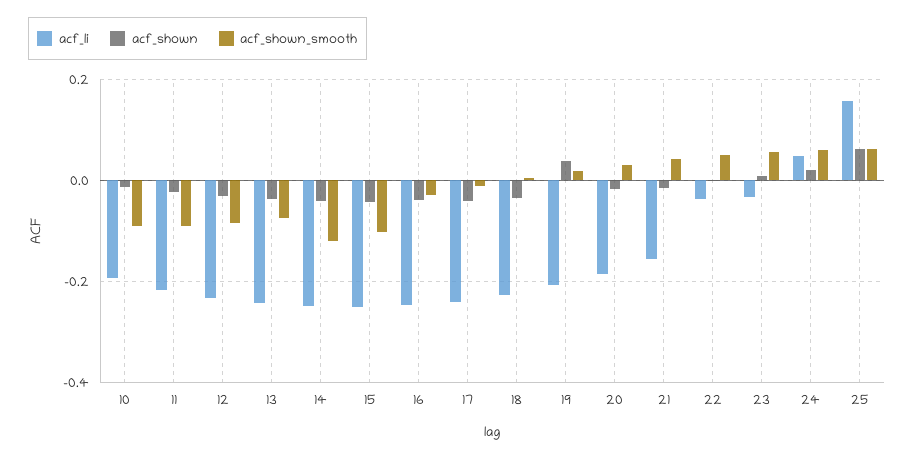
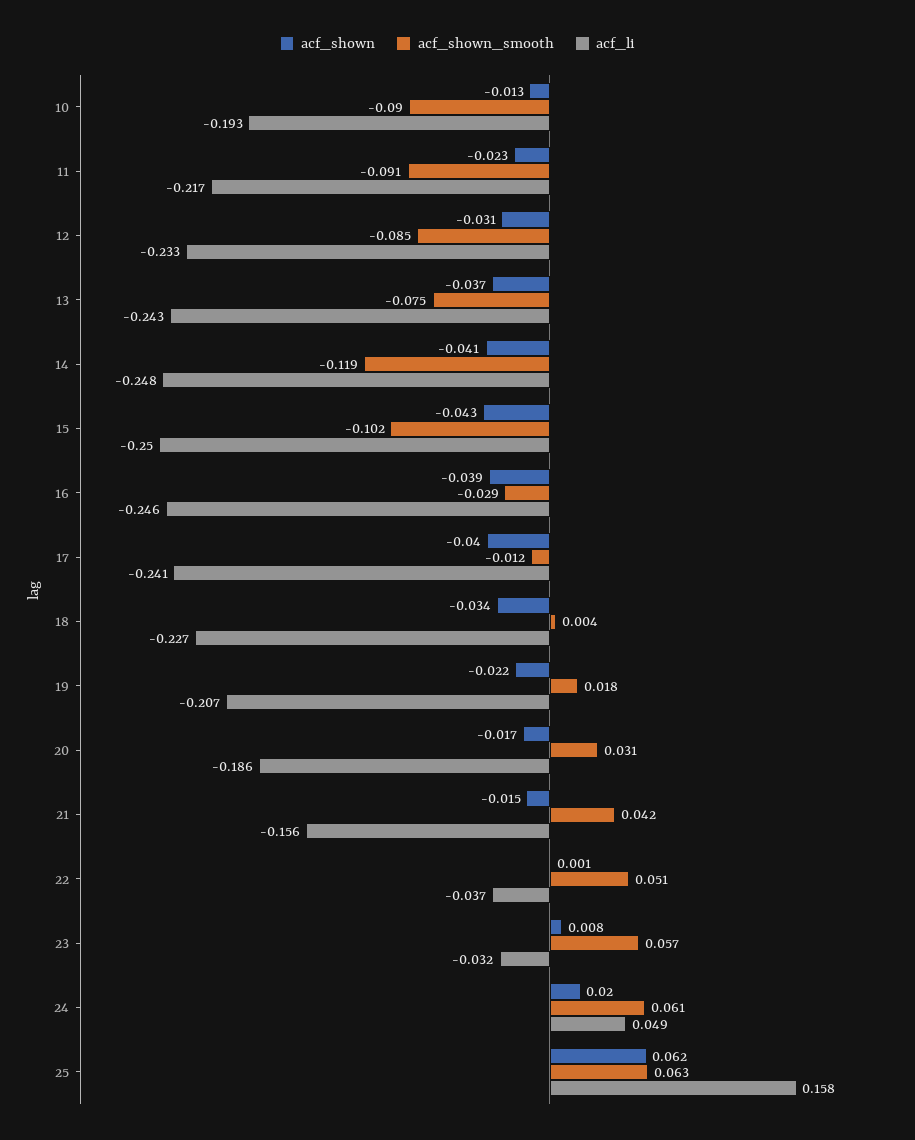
acf_shown, 19: 0.04 -> -0.022

